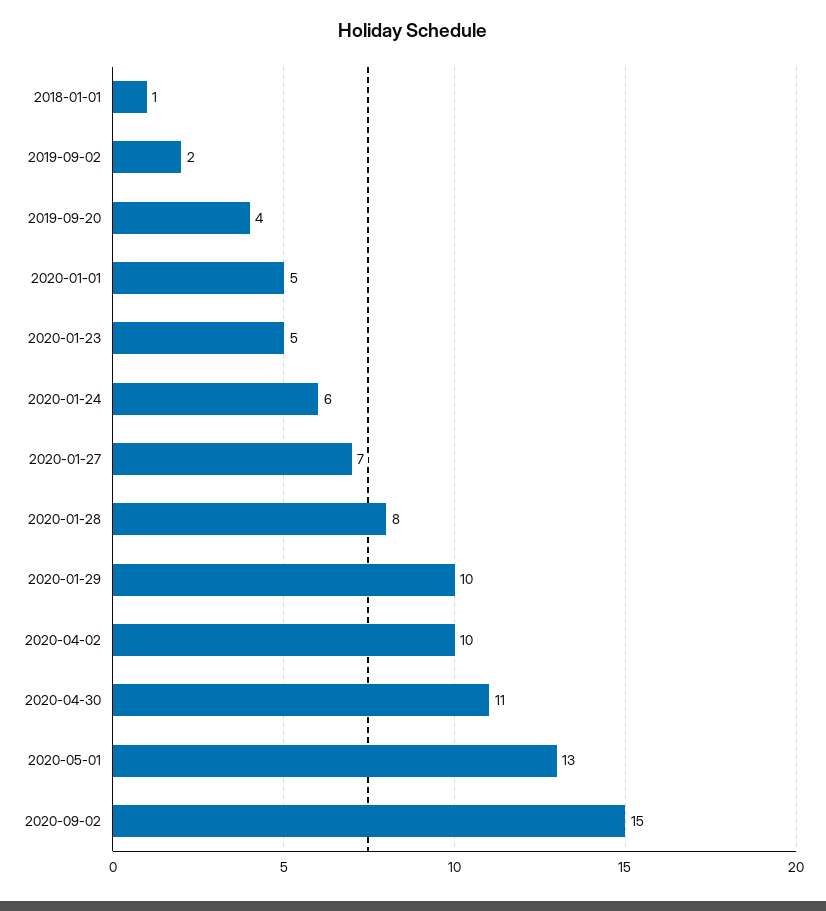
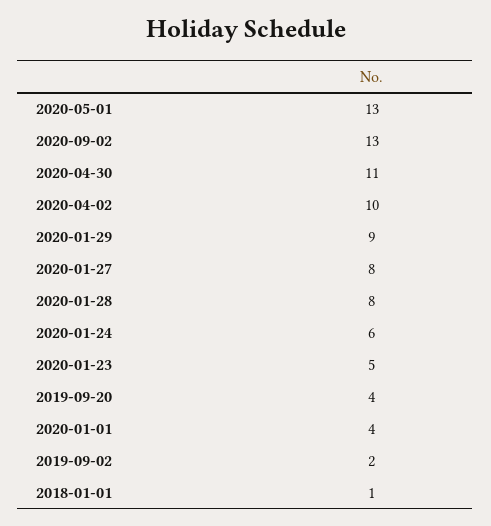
2020-01-01: 5 -> 4
2020-01-27: 7 -> 8
2020-01-29: 10 -> 9
2020-09-02: 15 -> 13

